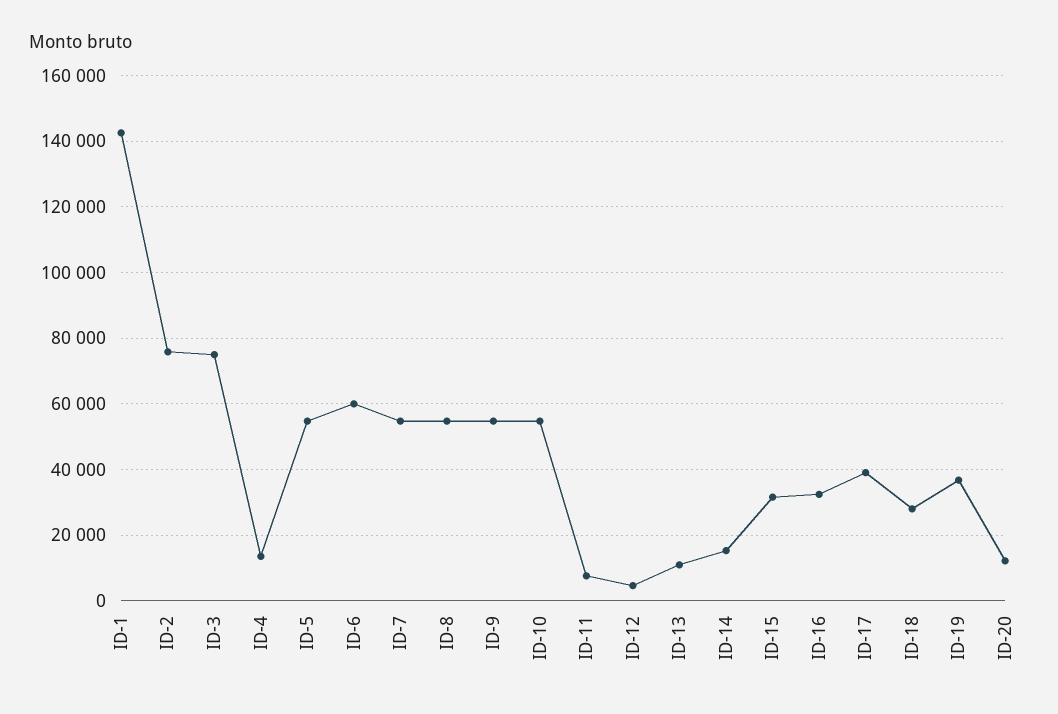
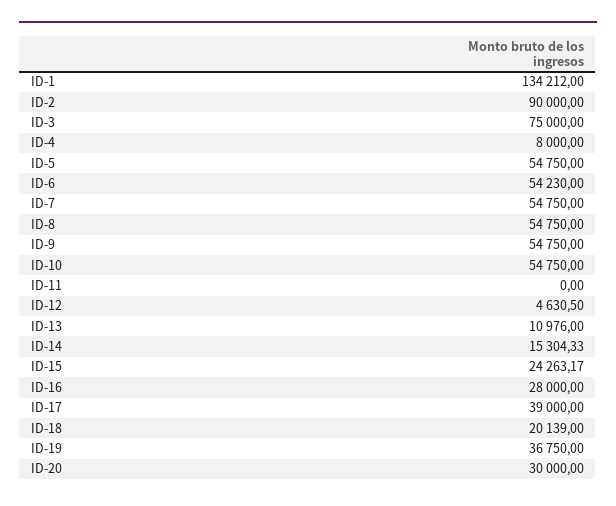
ID-1: 142000 -> 134212
ID-2: 76000 -> 90000
ID-4: 14000 -> 8000
ID-6: 60000 -> 54230
ID-11: 8000 -> 0
ID-15: 32000 -> 24263.17
ID-16: 32000 -> 28000
ID-18: 28000 -> 20139
ID-20: 12000 -> 30000

